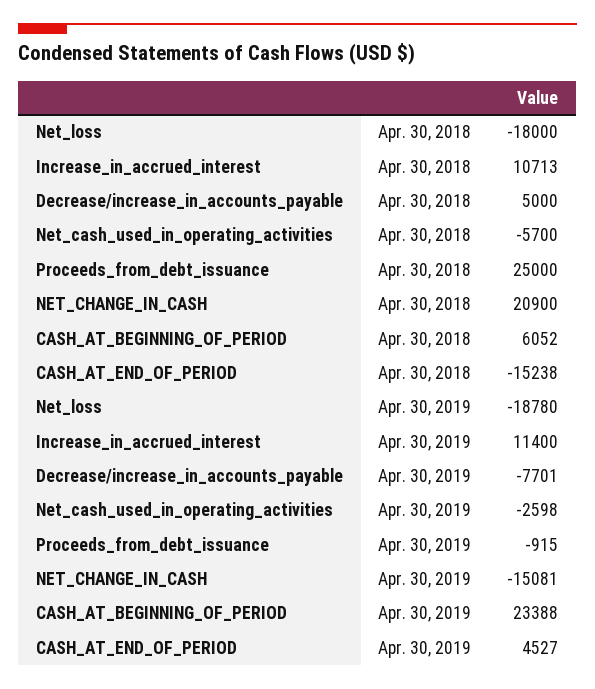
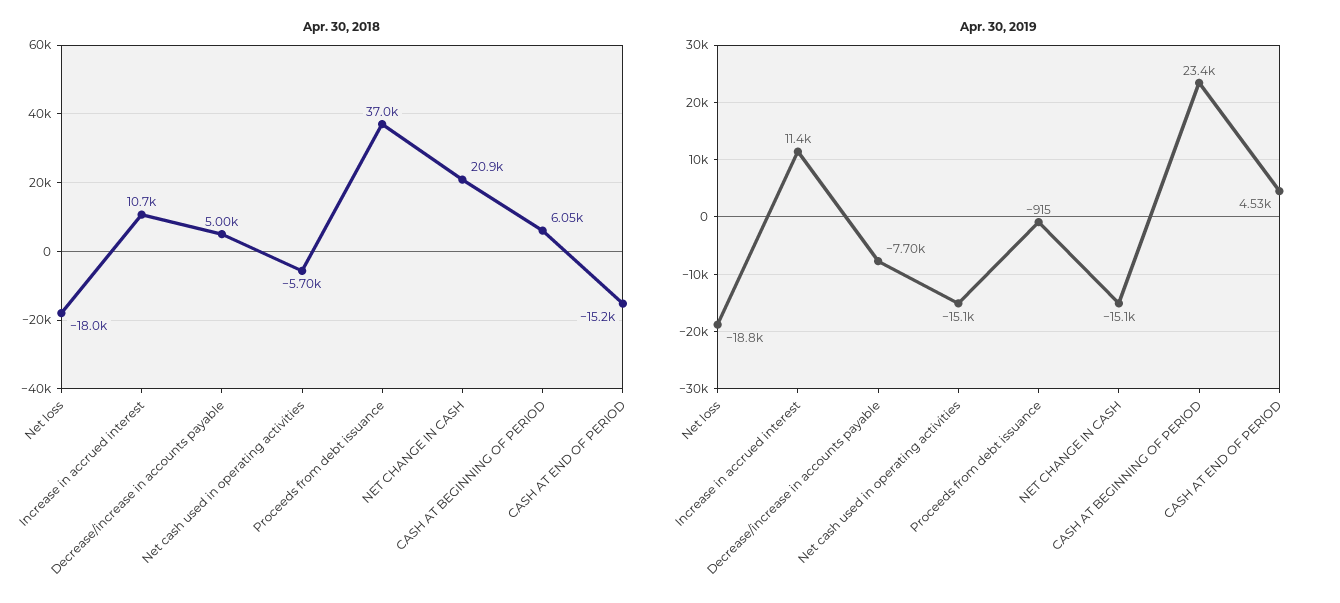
Apr. 30, 2018, Proceeds_from_debt_issuance: 25000 -> 37000
Apr. 30, 2019, Net_cash_used_in_operating_activities: -2598 -> -15100

